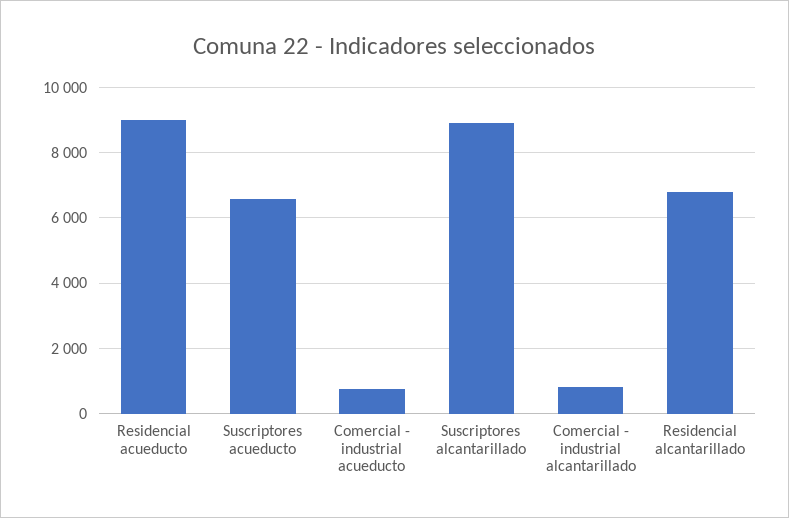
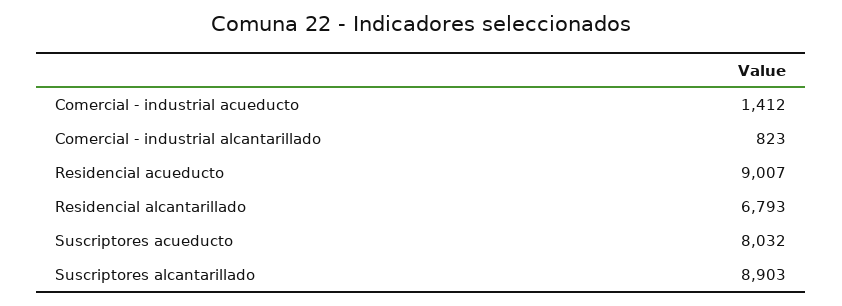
Suscriptores acueducto: 6600 -> 8032
Comercial - industrial acueducto: 800 -> 1412

